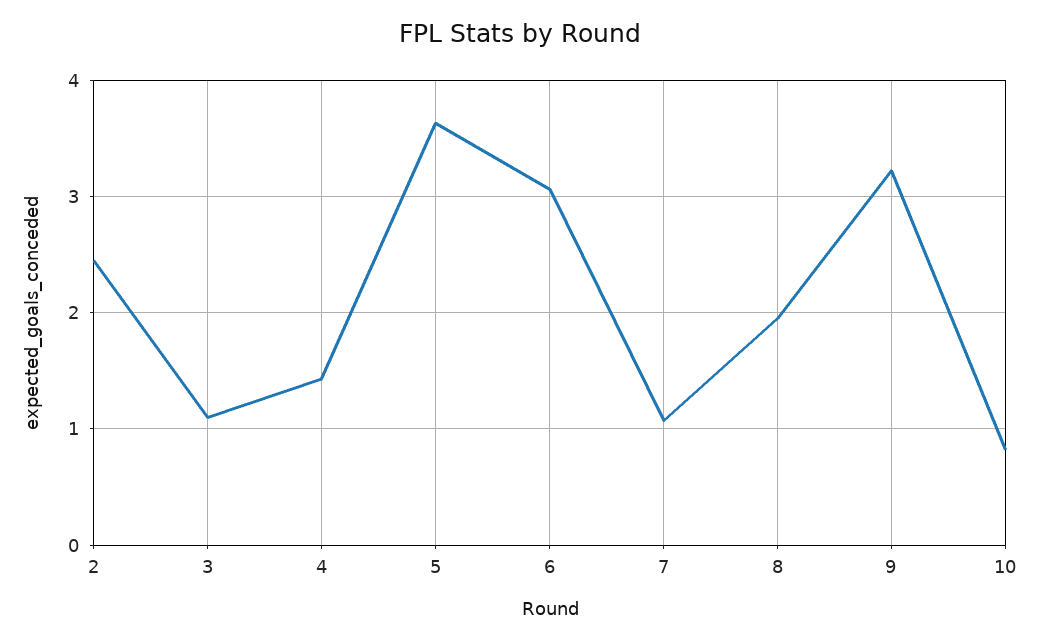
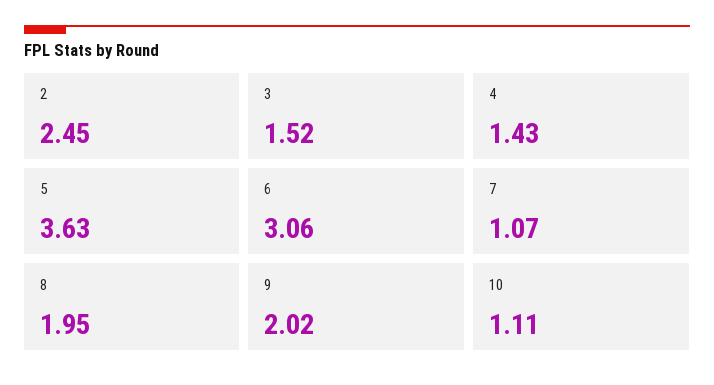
3: 1.1 -> 1.52
9: 3.2 -> 2.02
10: 0.8 -> 1.11

